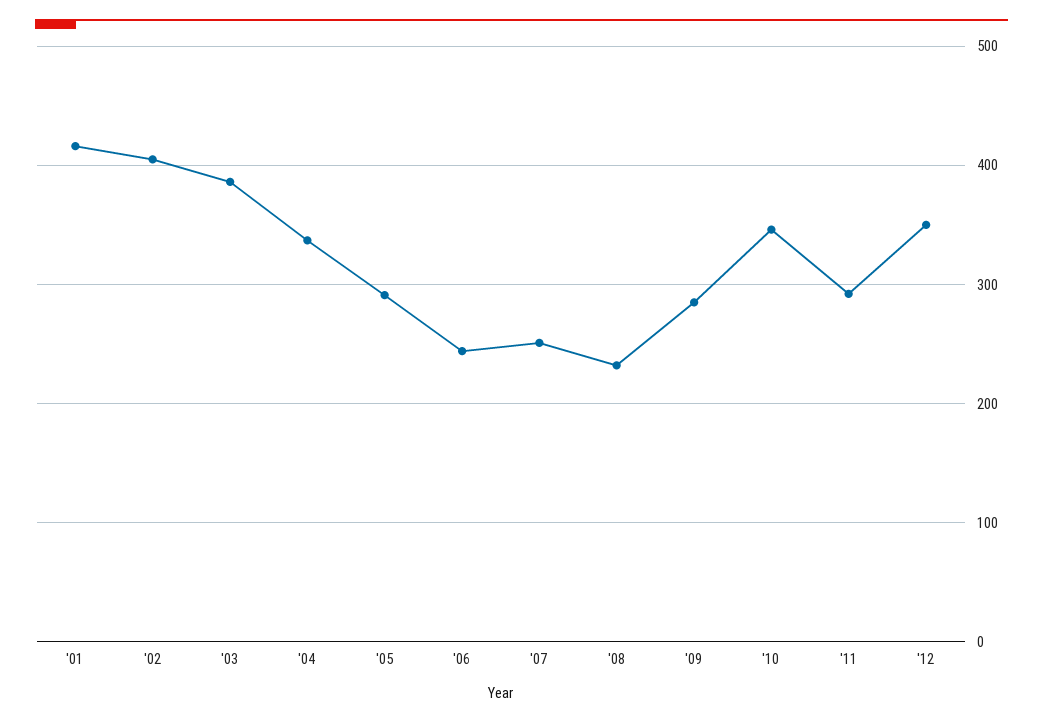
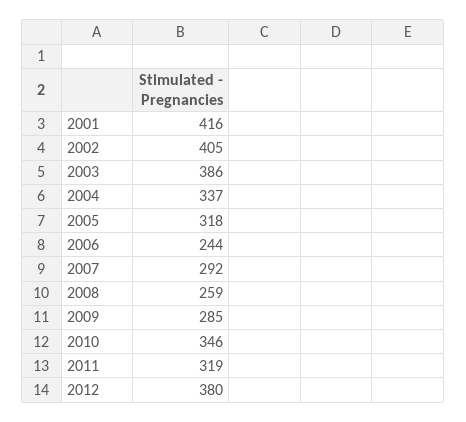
'05: 290 -> 318
'07: 250 -> 292
'08: 230 -> 259
'11: 290 -> 319
'12: 350 -> 380

